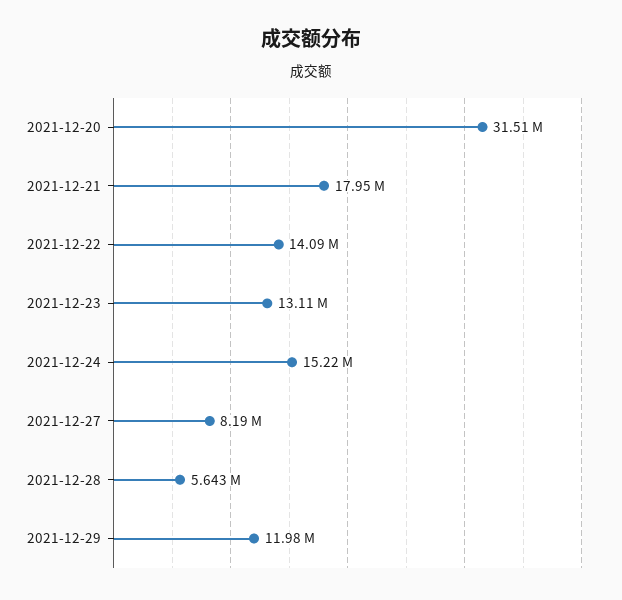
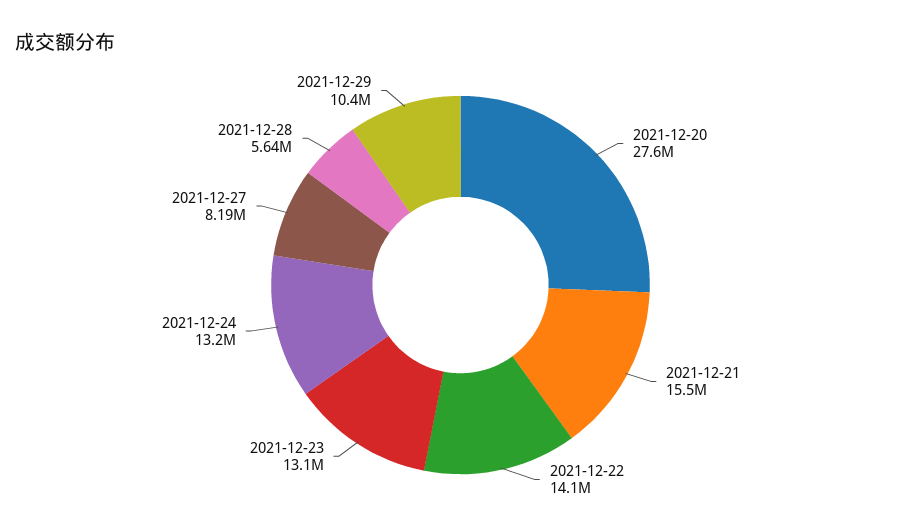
2021-12-20: 31510000 -> 27600000
2021-12-21: 17950000 -> 15500000
2021-12-24: 15220000 -> 13200000
2021-12-29: 11980000 -> 10400000

